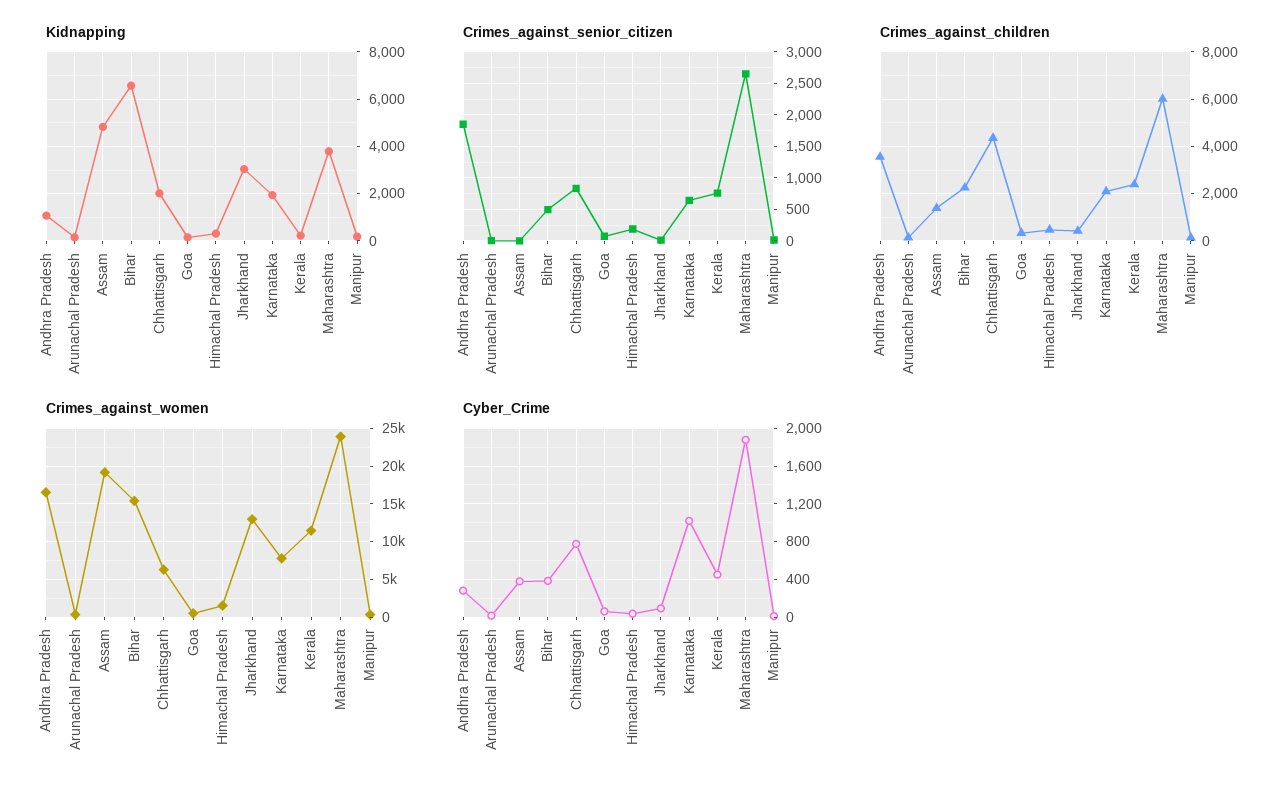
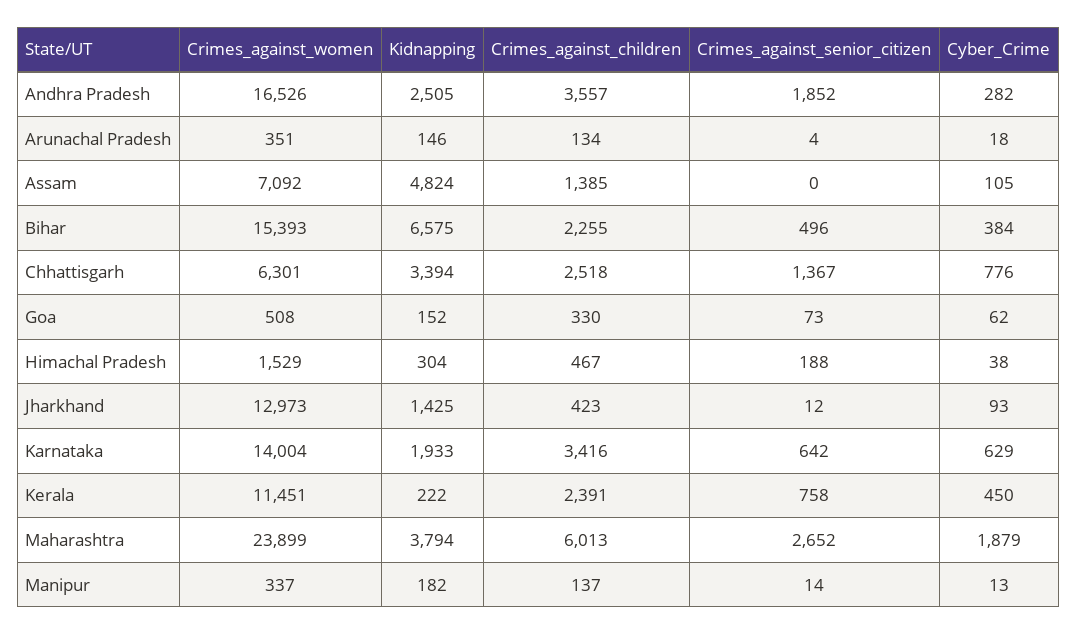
Kidnapping, Andhra Pradesh: 1000 -> 2505
Kidnapping, Chhattisgarh: 2000 -> 3394
Kidnapping, Jharkhand: 3000 -> 1425
Crimes_against_senior_citizen, Chhattisgarh: 800 -> 1367
Crimes_against_children, Chhattisgarh: 4500 -> 2518
Crimes_against_children, Karnataka: 2000 -> 3416
Crimes_against_women, Assam: 19000 -> 7092
Crimes_against_women, Karnataka: 8000 -> 14004
Cyber_Crime, Assam: 400 -> 105
Cyber_Crime, Karnataka: 1000 -> 629

